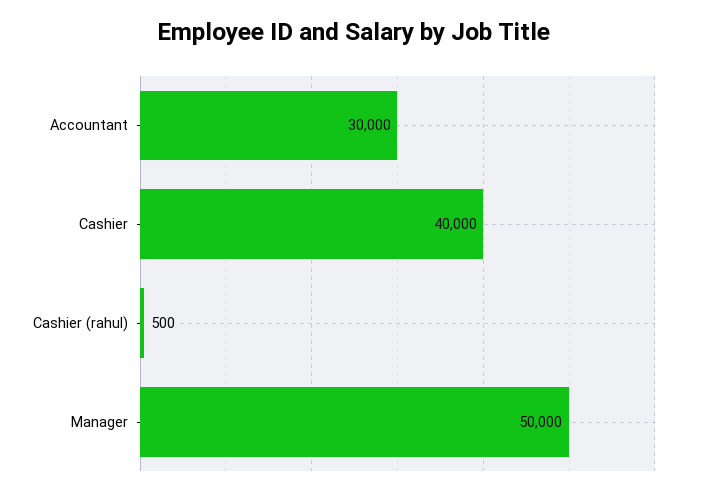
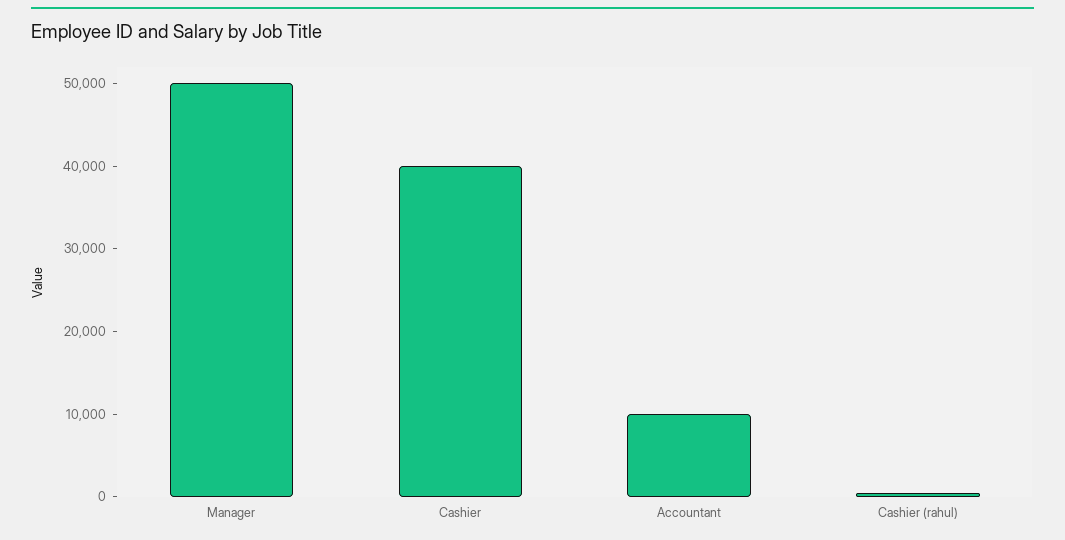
Accountant: 30000 -> 10000

